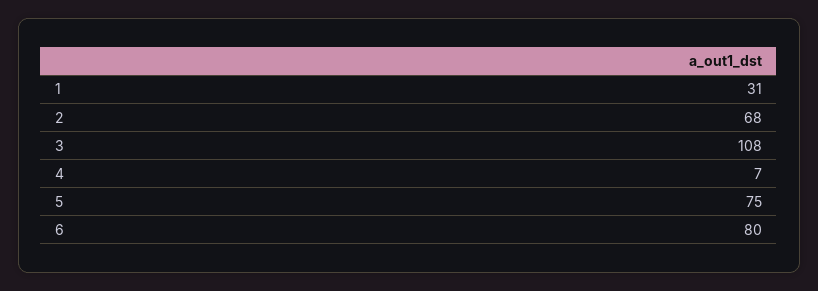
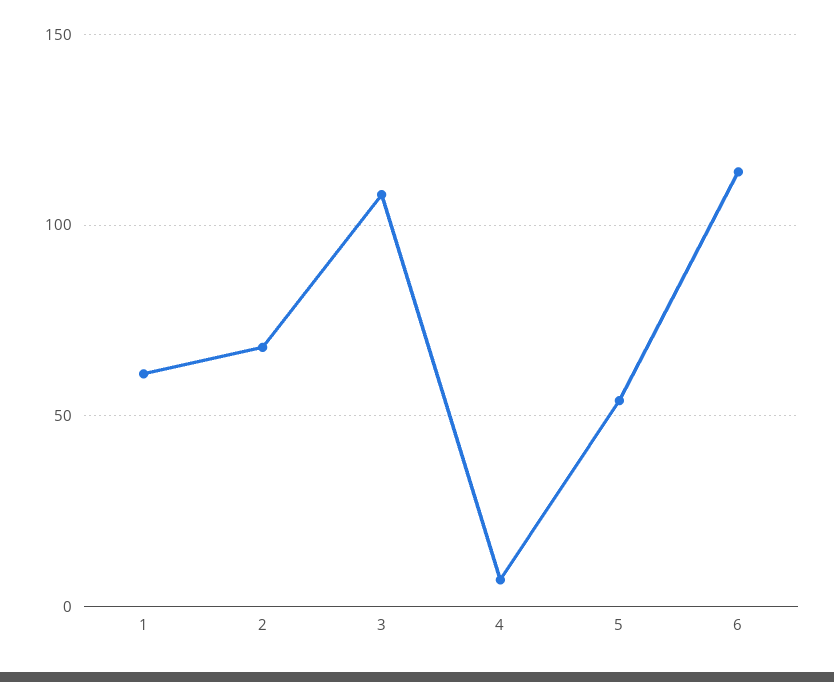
1: 31 -> 60
5: 75 -> 55
6: 80 -> 115

